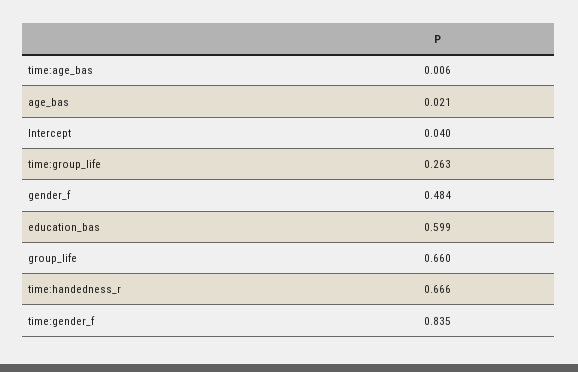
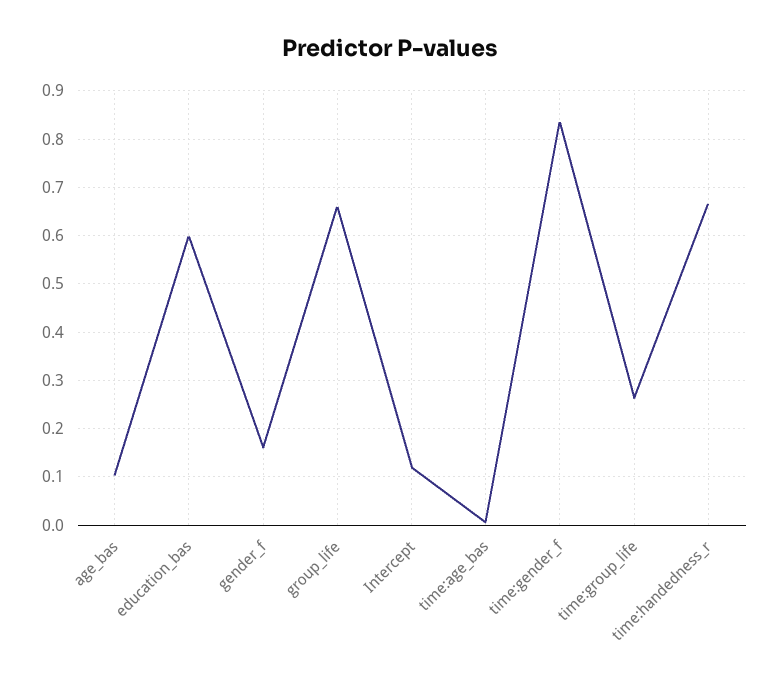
age_bas: 0.021 -> 0.1
Intercept: 0.04 -> 0.12
gender_f: 0.484 -> 0.16

